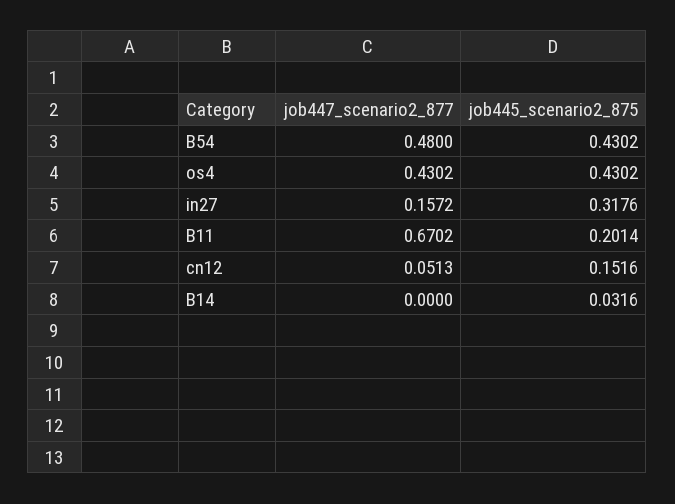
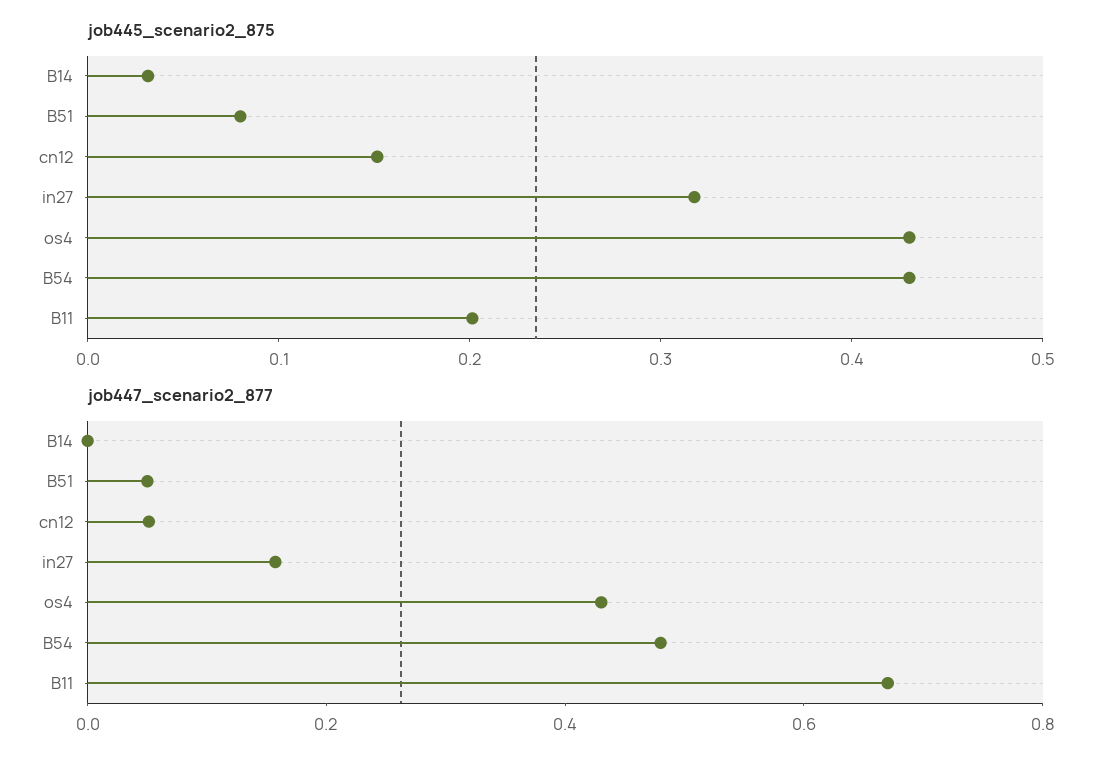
job445_scenario2_875, B51: none -> 0.08
job447_scenario2_877, B51: none -> 0.05

